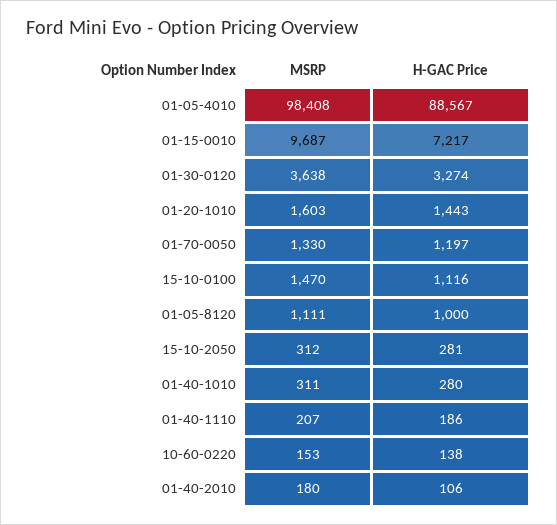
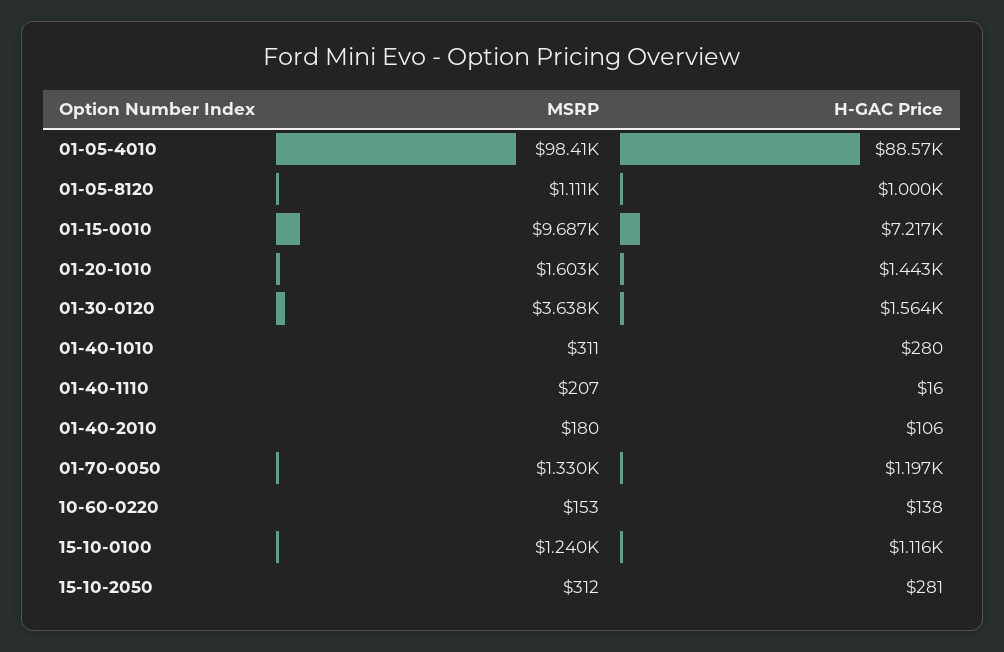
H-GAC Price, 01-30-0120: 3274 -> 1564
MSRP, 15-10-0100: 1470 -> 1240
H-GAC Price, 01-40-1110: 186 -> 16

